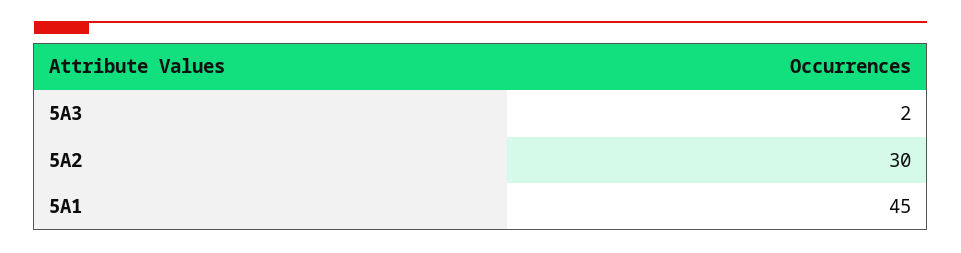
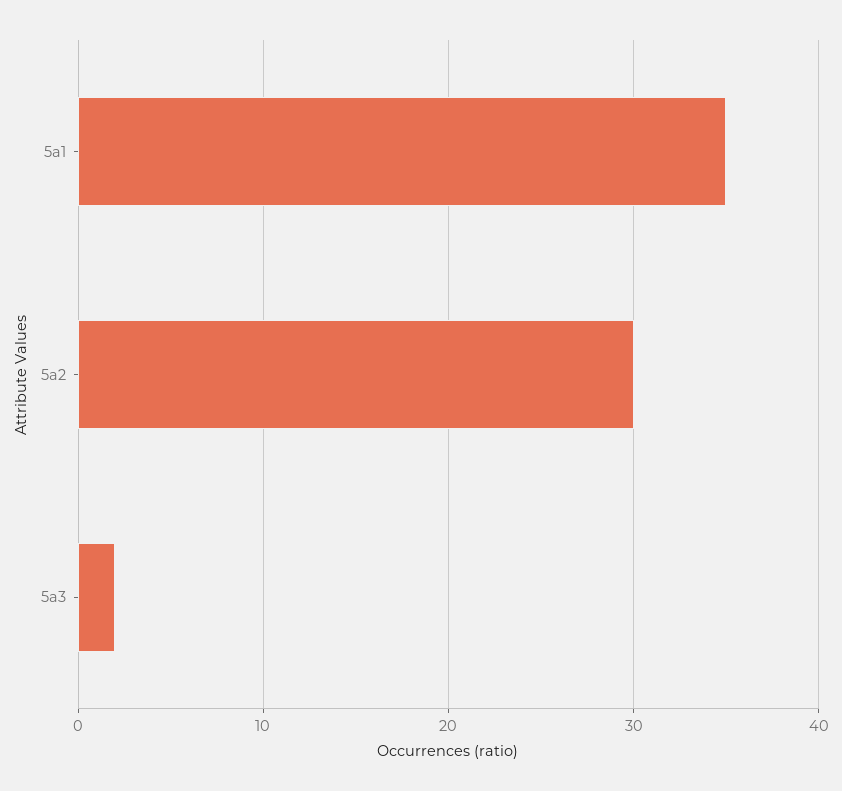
5A1: 45 -> 35

